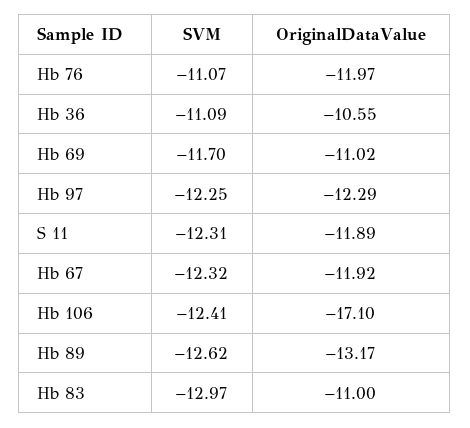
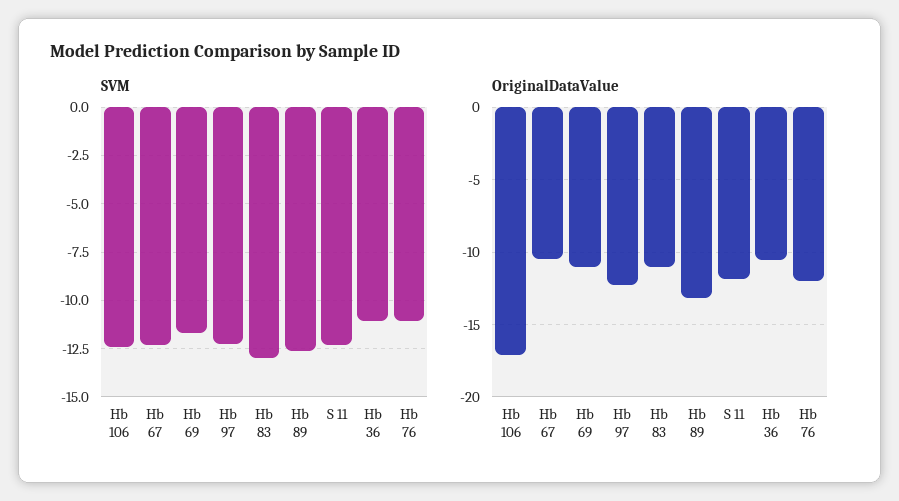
OriginalDataValue, Hb 67: -11.92 -> -10.5

